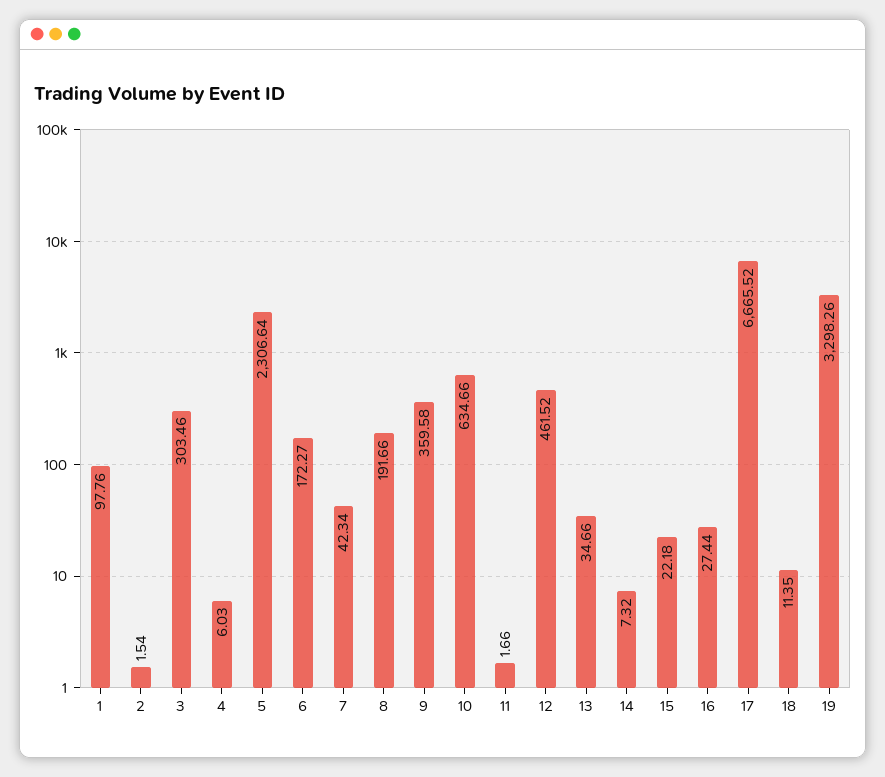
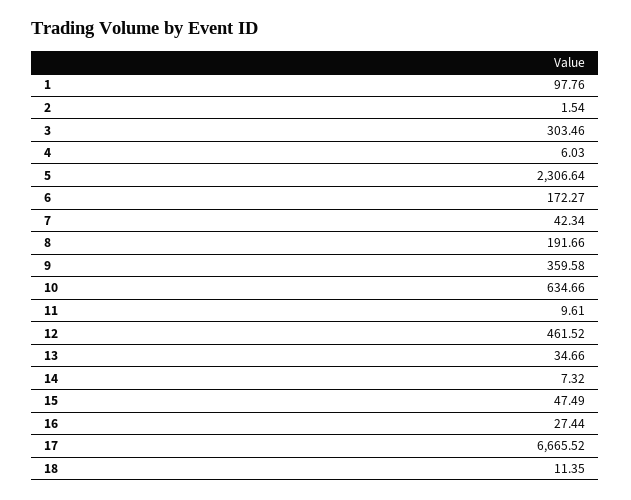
11: 1.66 -> 9.61
15: 22.18 -> 47.49
19: 3298.26 -> none

